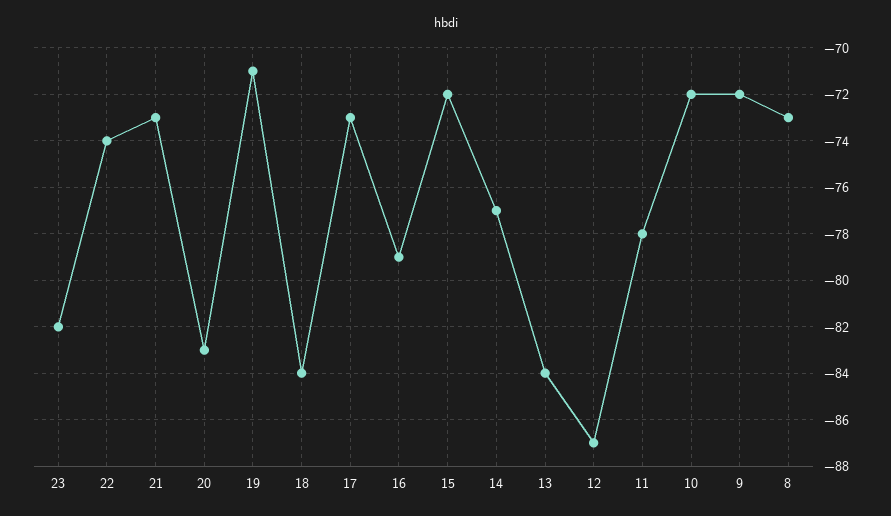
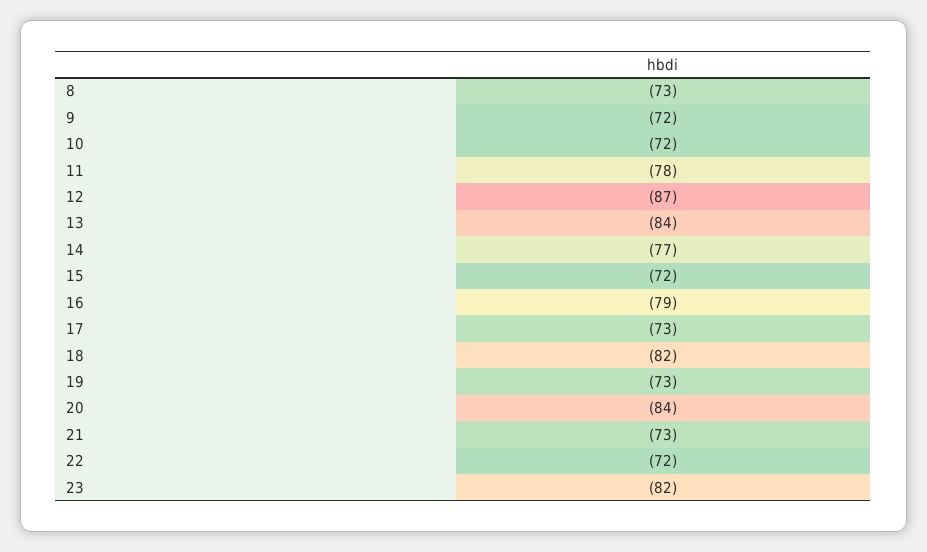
22: -74 -> -72
20: -83 -> -84
19: -71 -> -73
18: -84 -> -82

